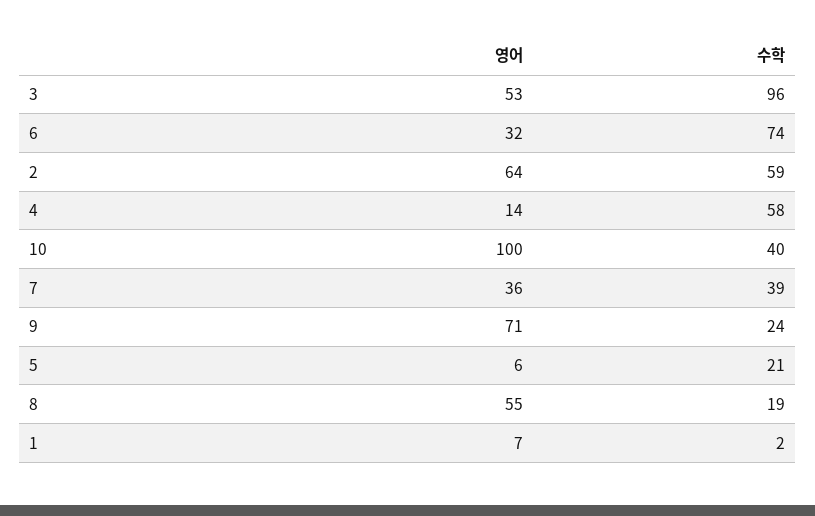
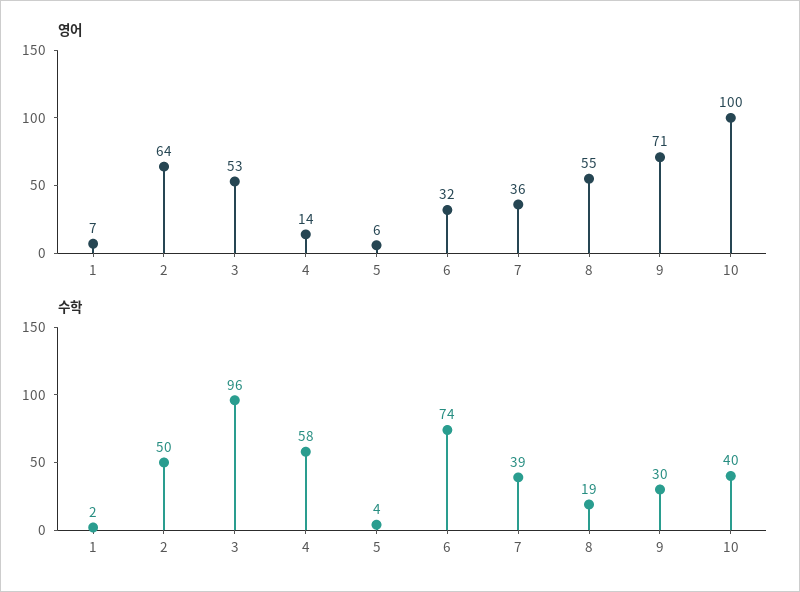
수학, 2: 59 -> 50
수학, 9: 24 -> 30
수학, 5: 21 -> 4

